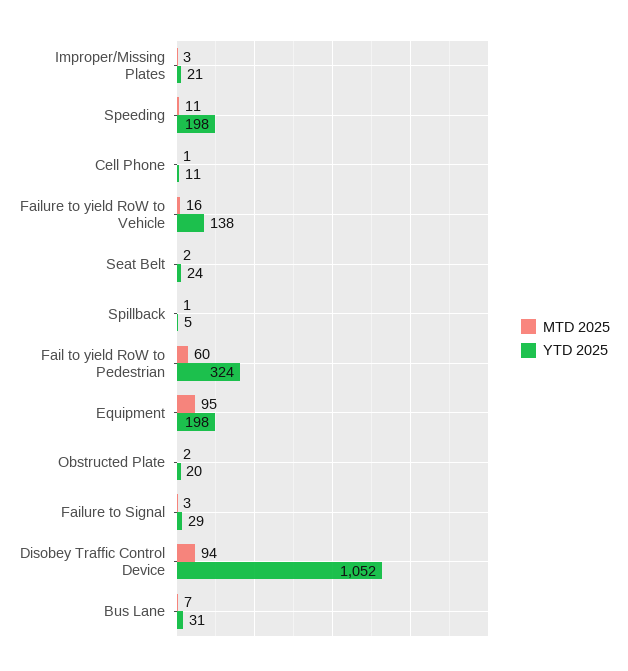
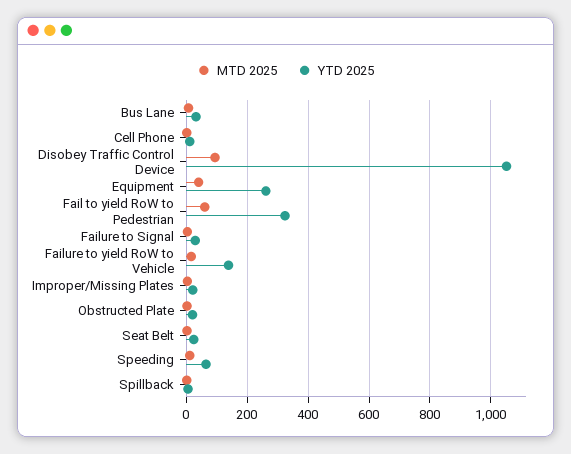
YTD 2025, Speeding: 198 -> 60
MTD 2025, Equipment: 95 -> 40
YTD 2025, Equipment: 198 -> 260

